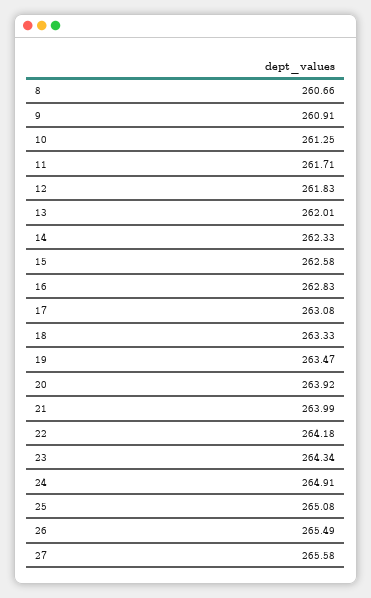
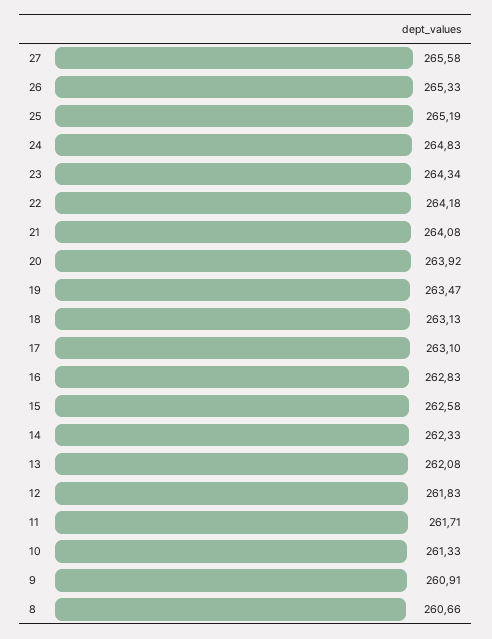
10: 261.25 -> 261.33
13: 262.01 -> 262.08
17: 263.08 -> 263.1
18: 263.33 -> 263.13
21: 263.99 -> 264.08
24: 264.91 -> 264.83
25: 265.08 -> 265.19
26: 265.49 -> 265.33

